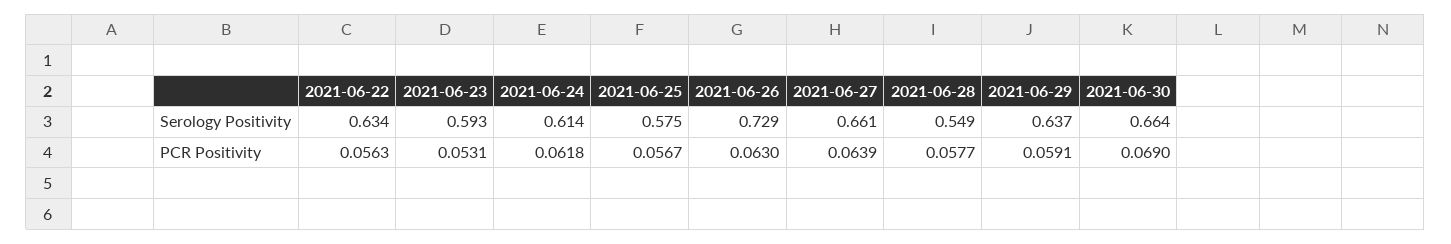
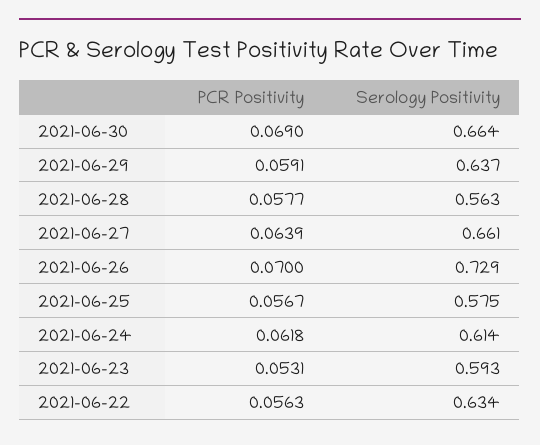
2021-06-28, Serology Positivity: 0.549 -> 0.563
2021-06-26, PCR Positivity: 0.063 -> 0.07

